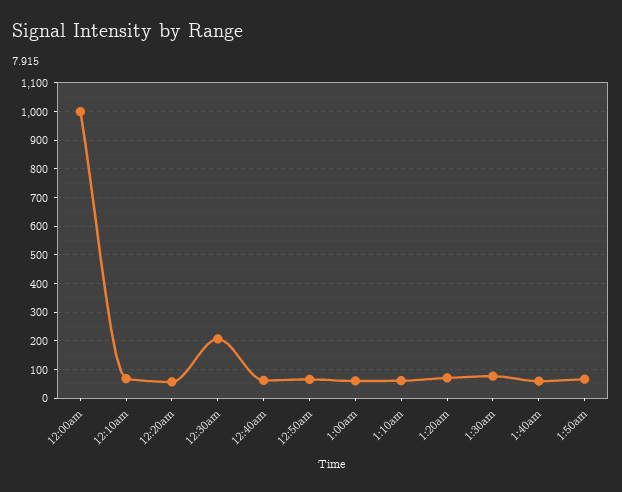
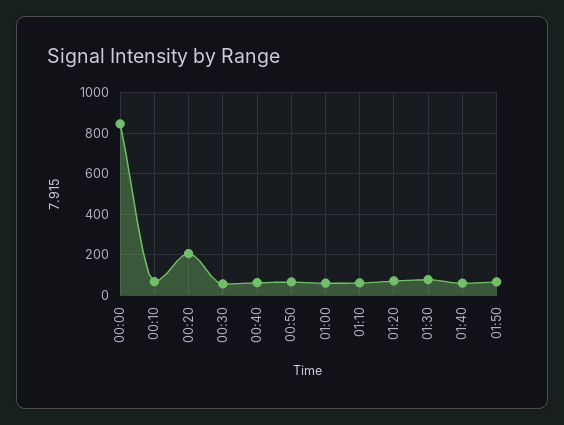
12:00am: 1000 -> 850
12:20am: 50 -> 200
12:30am: 200 -> 50

